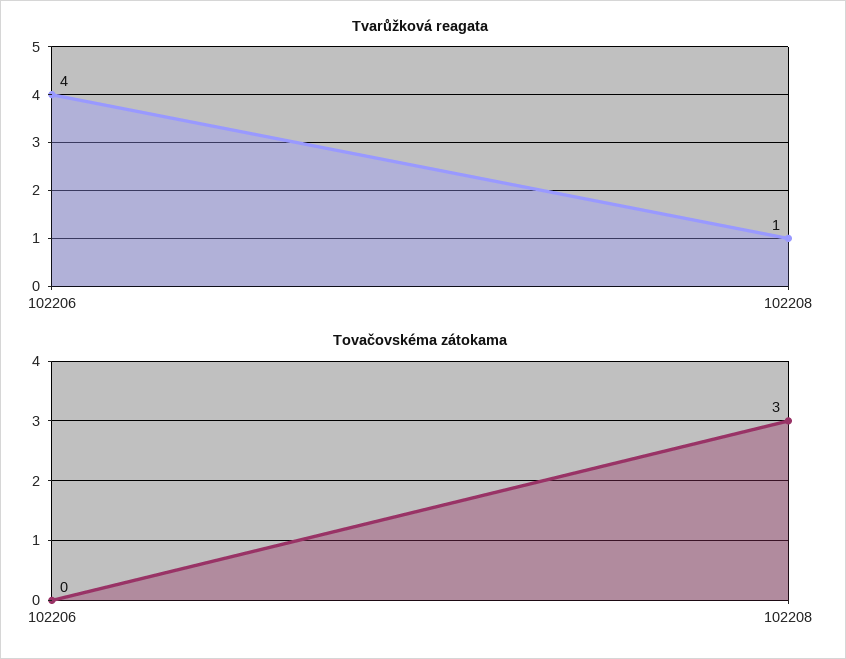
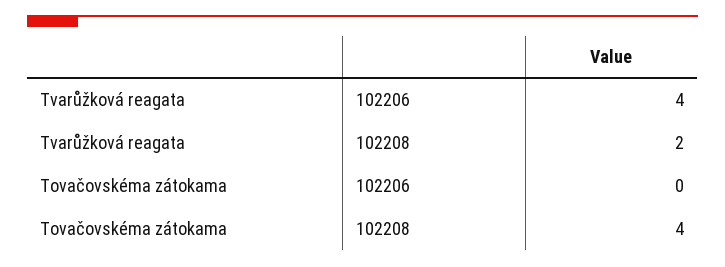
Tvarůžková reagata, 102208: 1 -> 2
Tovačovskéma zátokama, 102208: 3 -> 4

